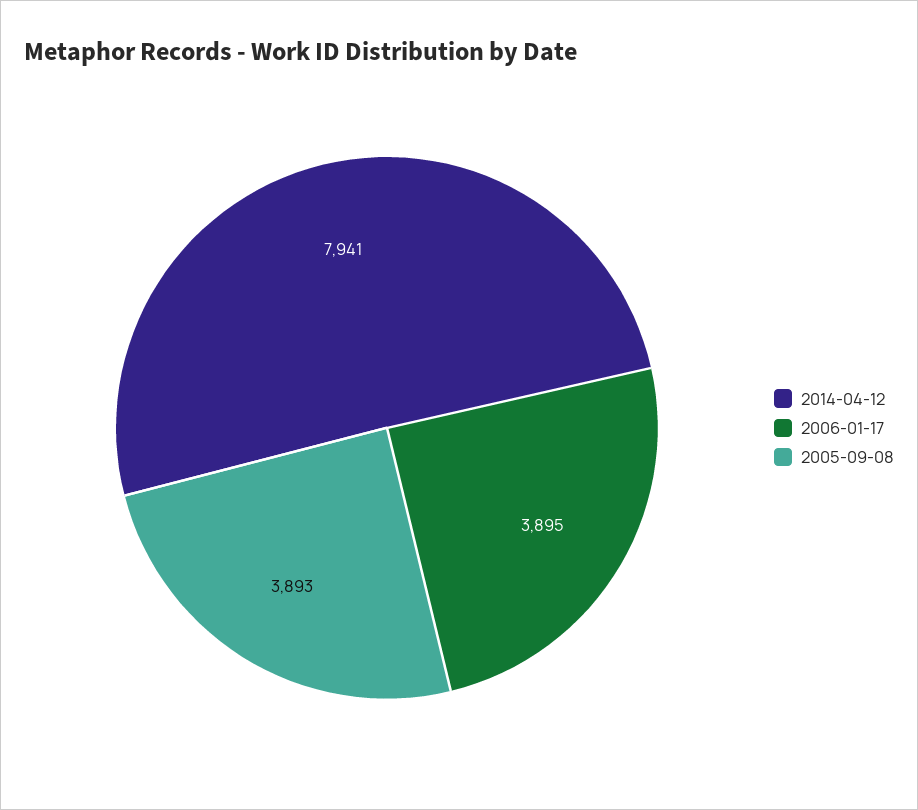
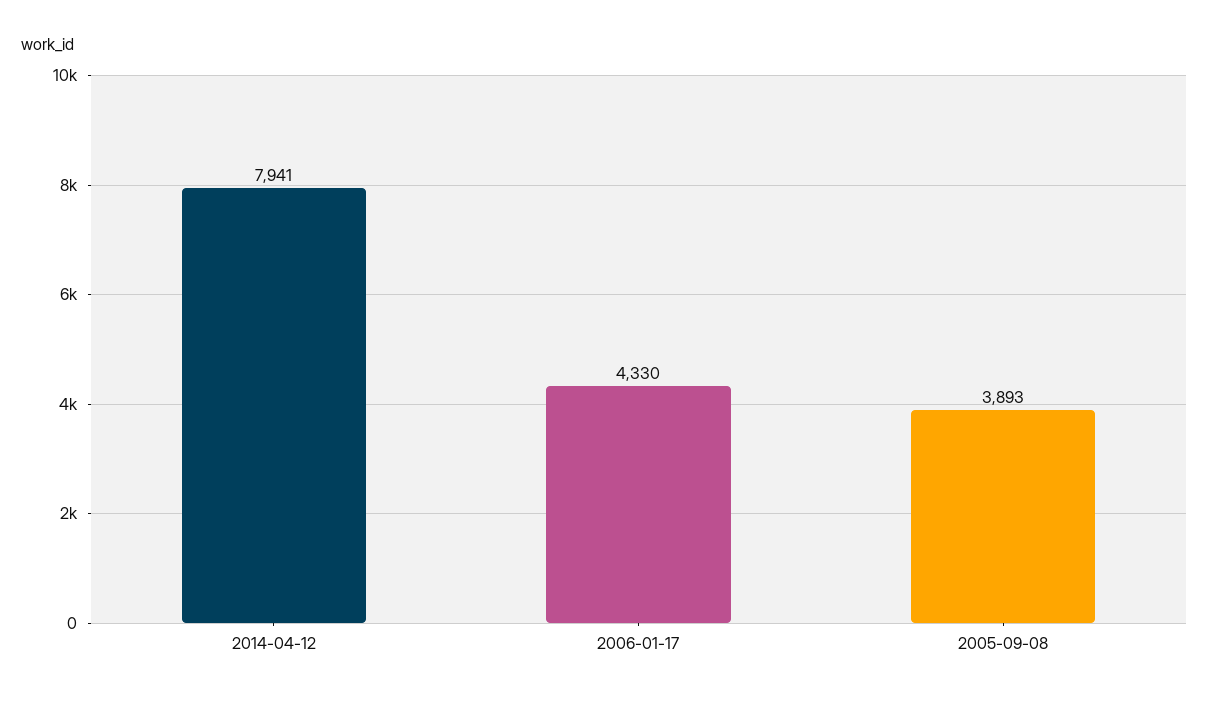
2006-01-17: 3895 -> 4330

